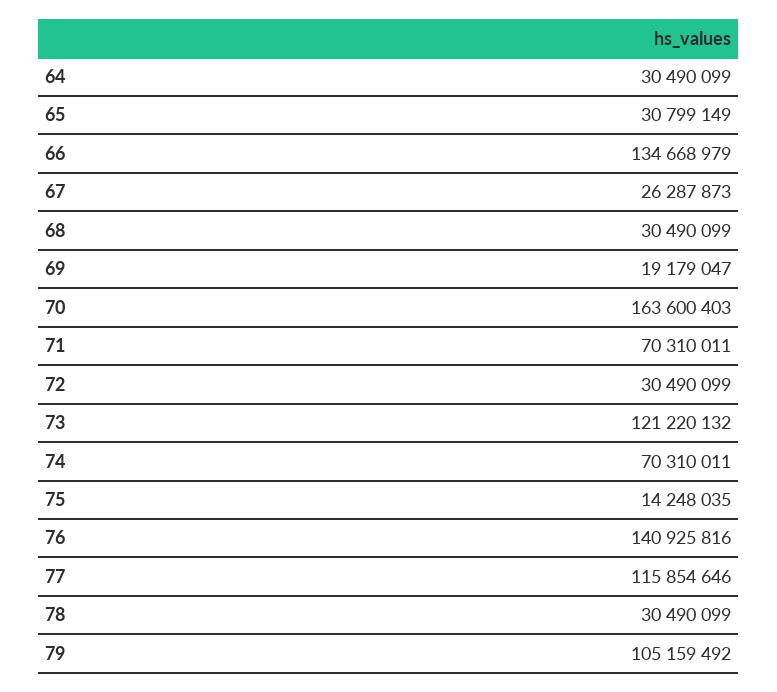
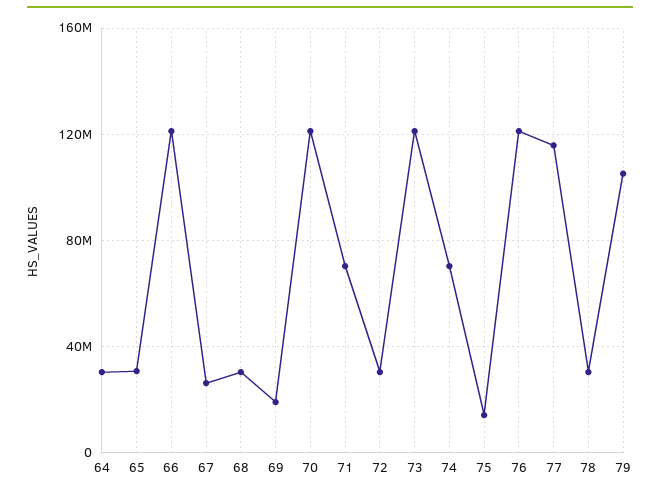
66: 134668979 -> 120000000
70: 163600403 -> 120000000
76: 140925816 -> 120000000

